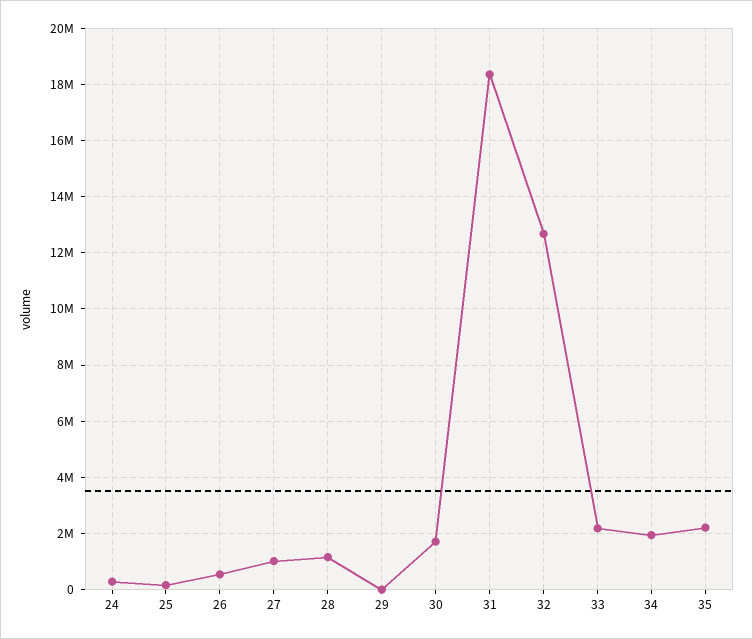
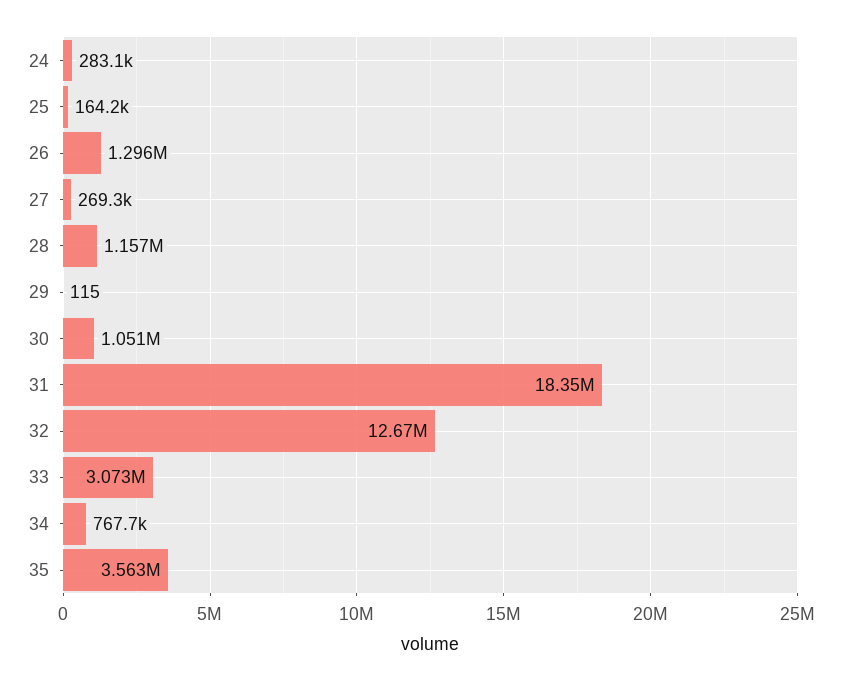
26: 500000 -> 1296000
27: 1000000 -> 269300
30: 1750000 -> 1051000
33: 2250000 -> 3073000
34: 2000000 -> 767700
35: 2250000 -> 3563000

